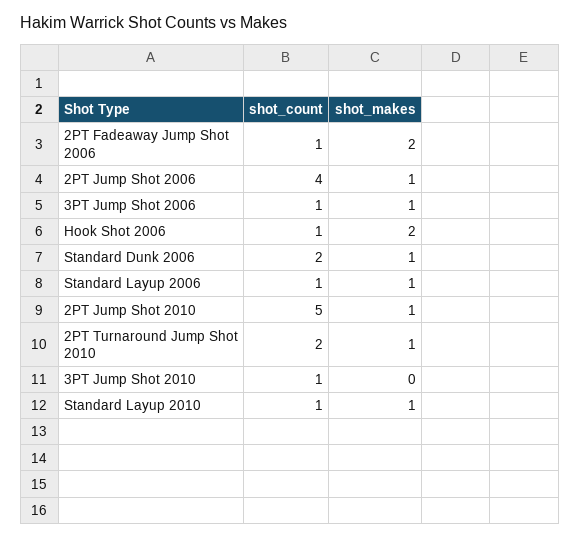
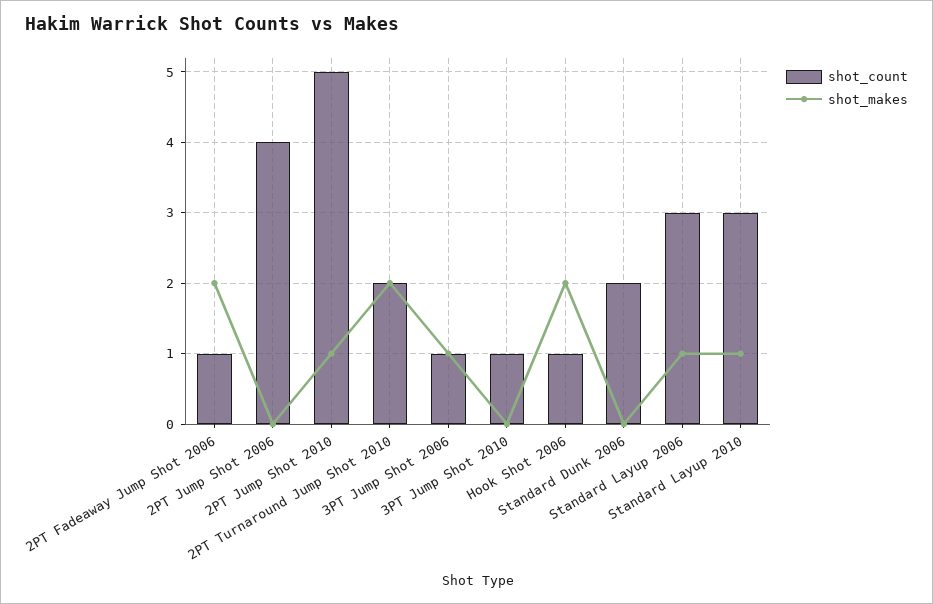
shot_makes, 2PT Jump Shot 2006: 1 -> 0
shot_makes, Standard Dunk 2006: 1 -> 0
shot_count, Standard Layup 2006: 1 -> 3
shot_makes, 2PT Turnaround Jump Shot 2010: 1 -> 2
shot_count, Standard Layup 2010: 1 -> 3

